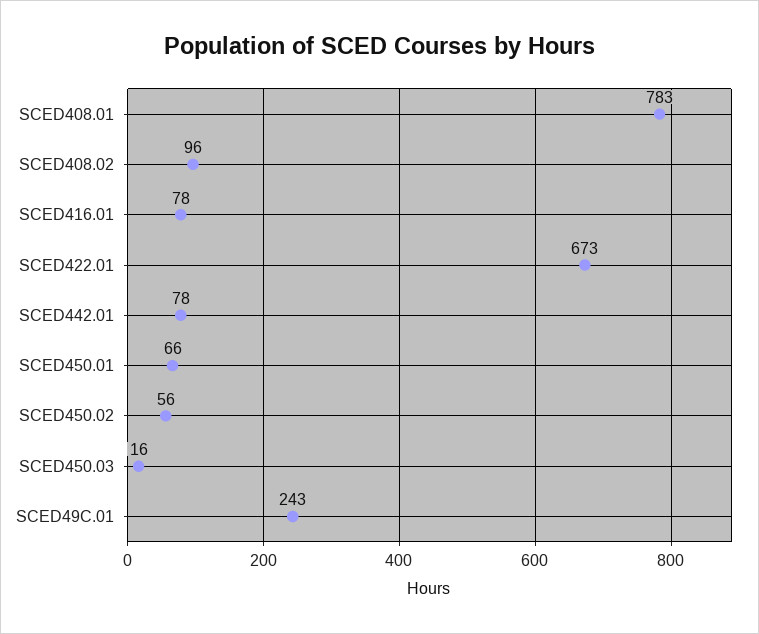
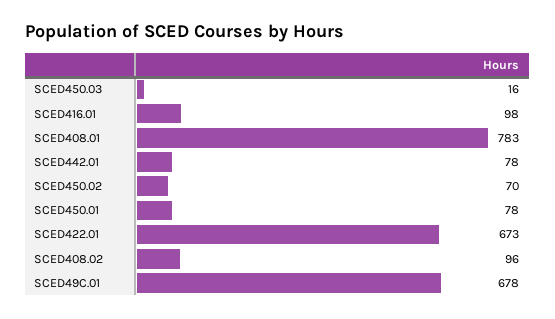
SCED416.01: 78 -> 98
SCED450.01: 66 -> 78
SCED450.02: 56 -> 70
SCED49C.01: 243 -> 678

